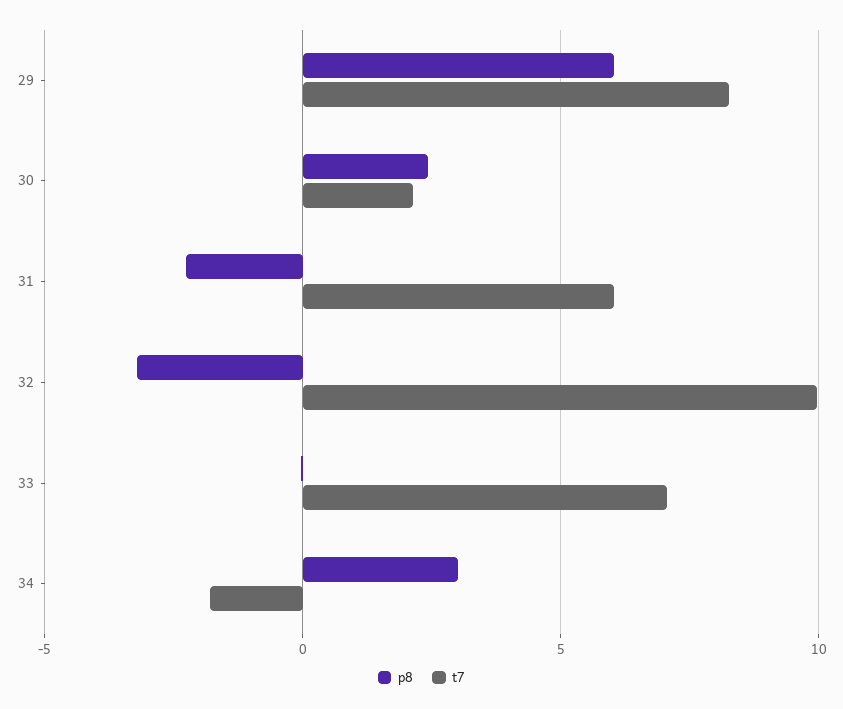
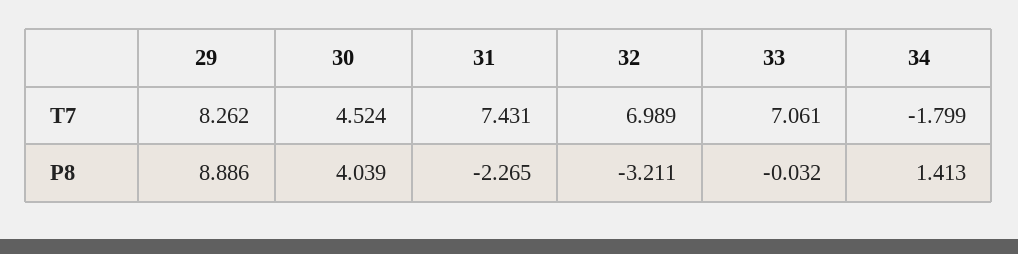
p8, 29: 6 -> 8.886
p8, 30: 2.5 -> 4.039
t7, 30: 2 -> 4.524
t7, 31: 6 -> 7.431
t7, 32: 10 -> 6.989
p8, 34: 3 -> 1.413

